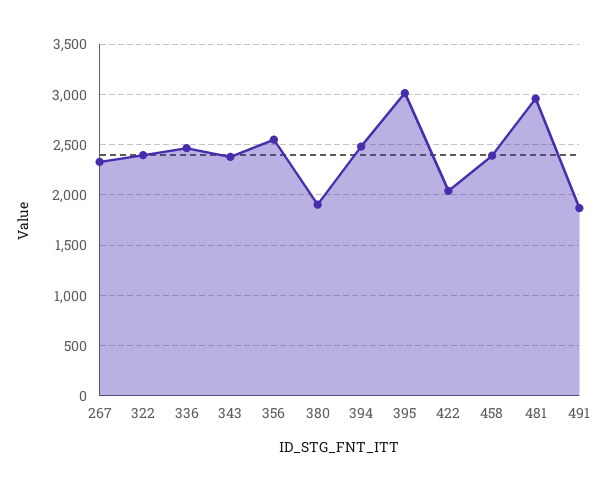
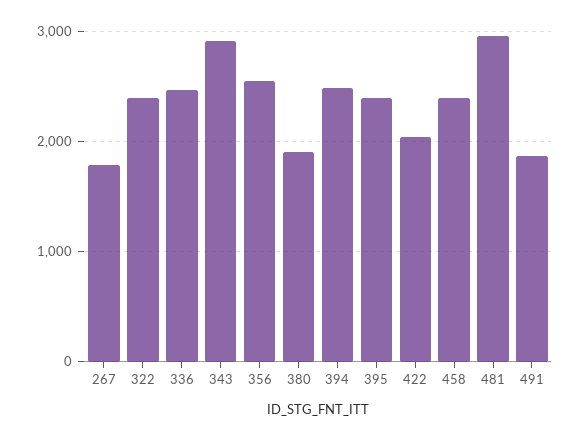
267: 2300 -> 1800
343: 2400 -> 2900
395: 3000 -> 2400

